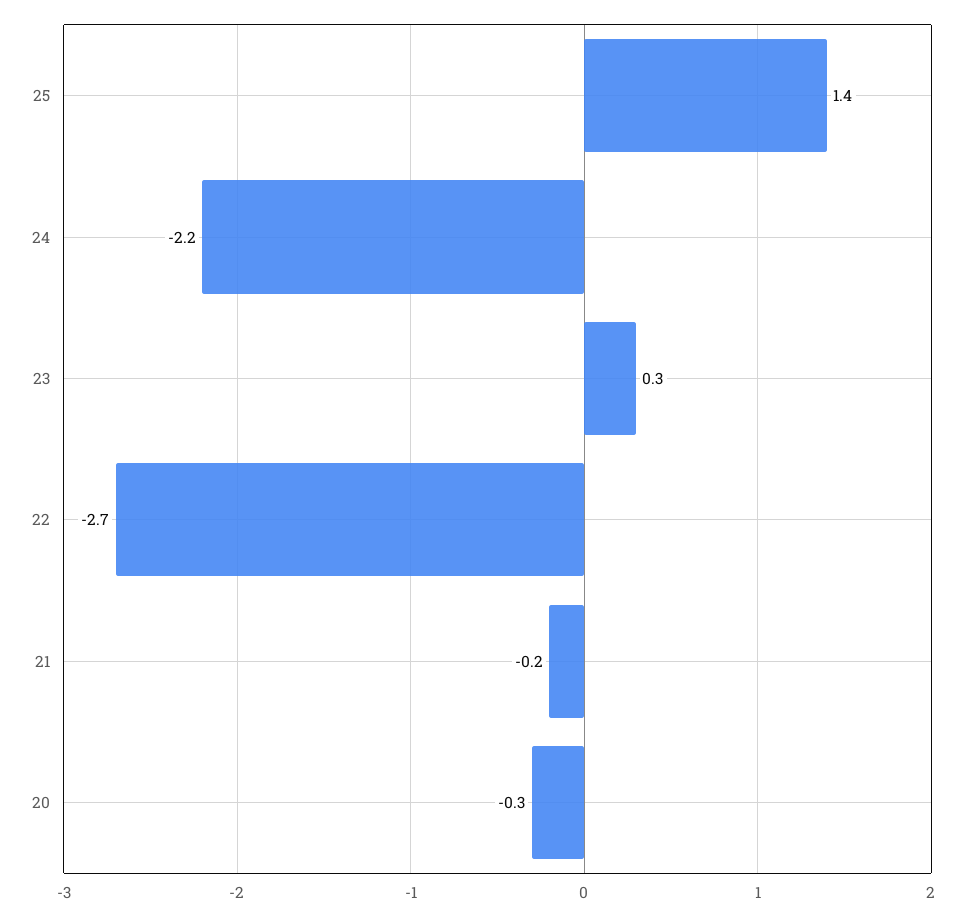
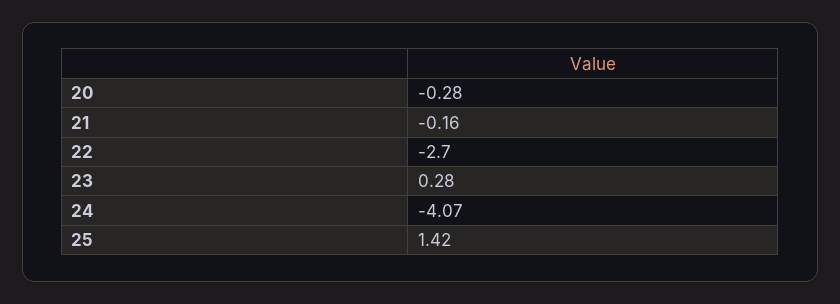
24: -2.2 -> -4.07

